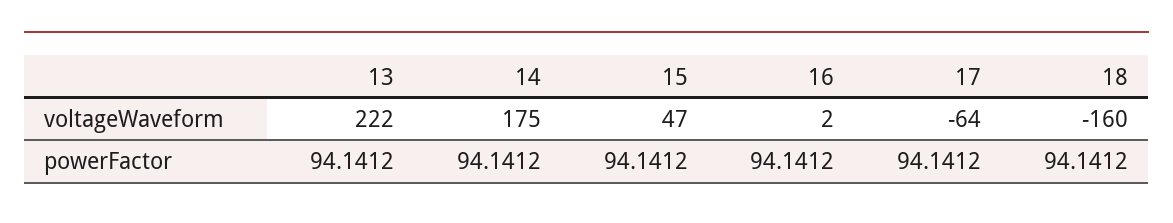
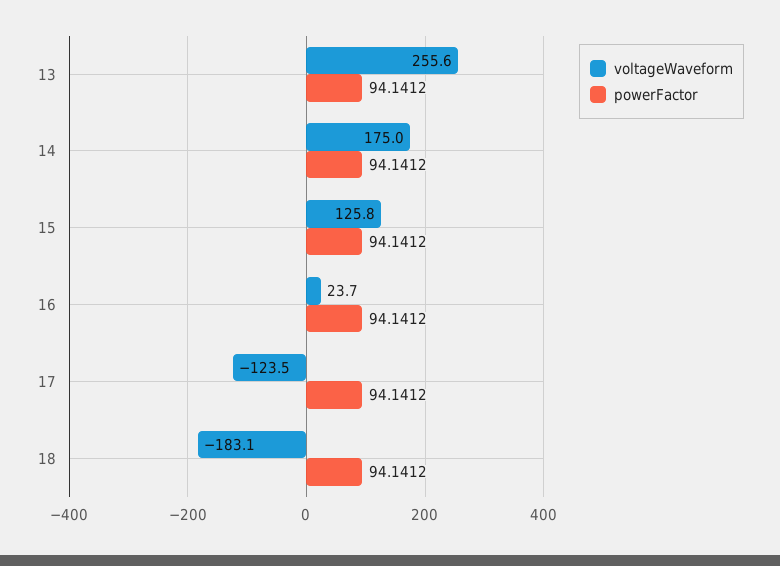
voltageWaveform, 13: 222 -> 255.6
voltageWaveform, 15: 47 -> 125.8
voltageWaveform, 16: 2 -> 23.7
voltageWaveform, 17: -64 -> -123.5
voltageWaveform, 18: -160 -> -183.1

